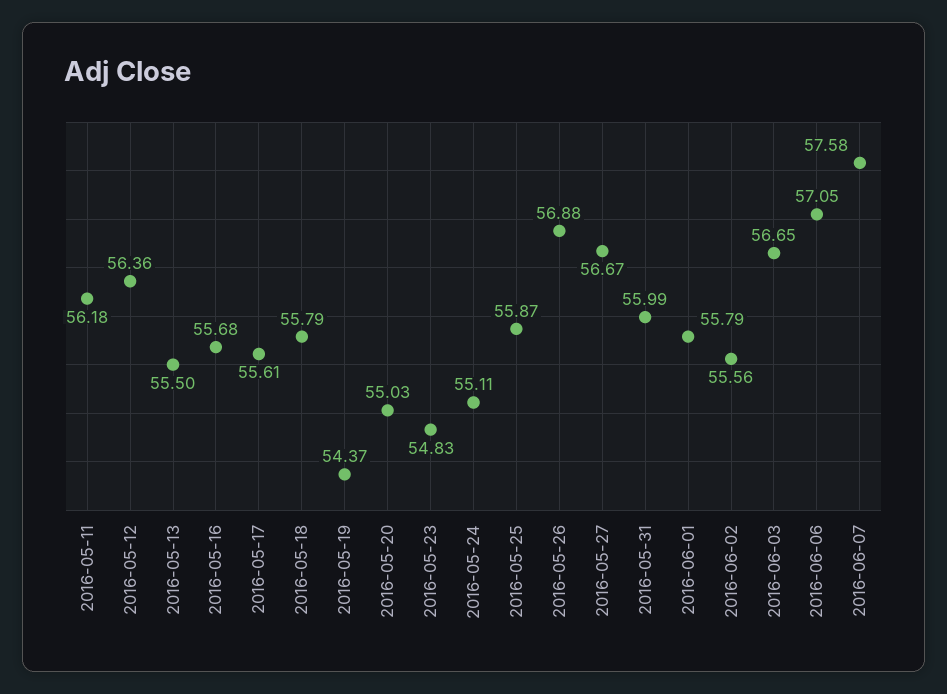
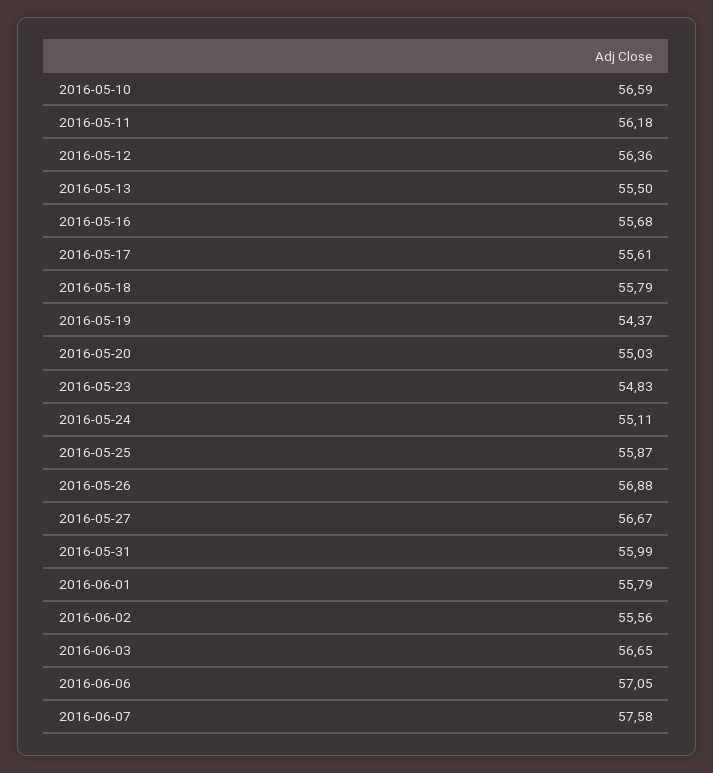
2016-05-10: none -> 56.59

